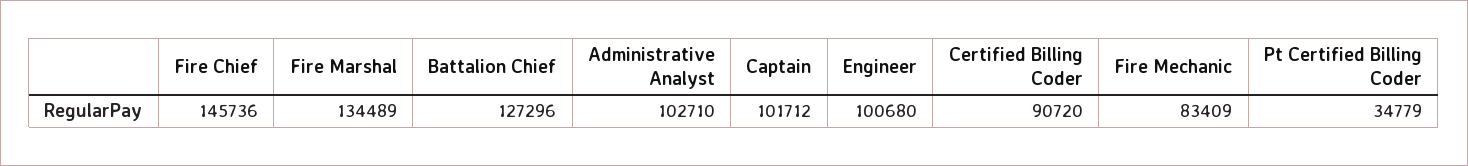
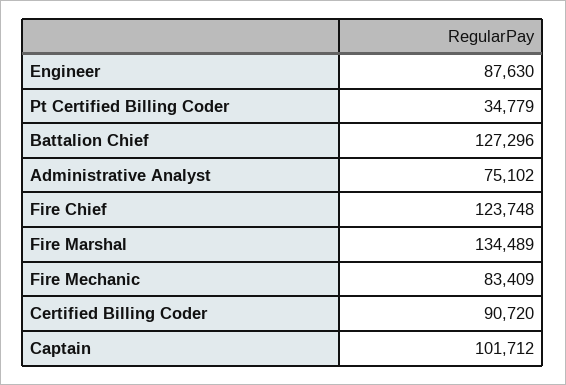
Fire Chief: 145736 -> 123748
Administrative Analyst: 102710 -> 75102
Engineer: 100680 -> 87630

